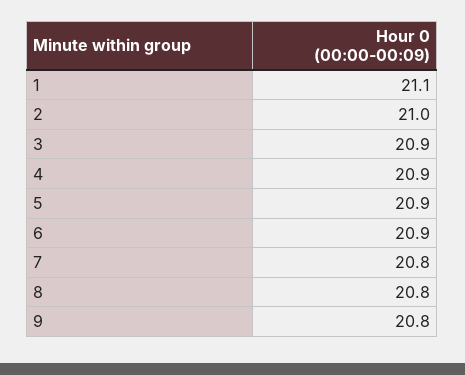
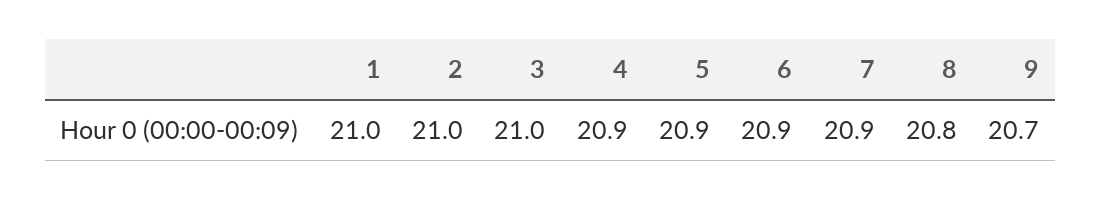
1: 21.1 -> 21
3: 20.9 -> 21
7: 20.8 -> 20.9
9: 20.8 -> 20.7

